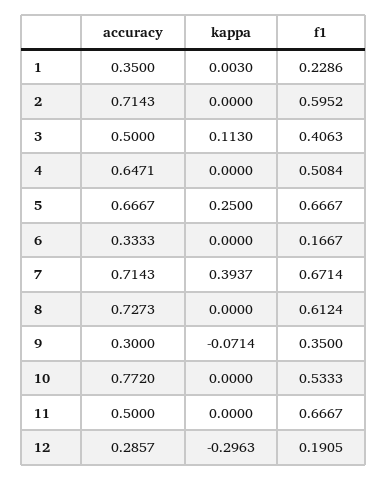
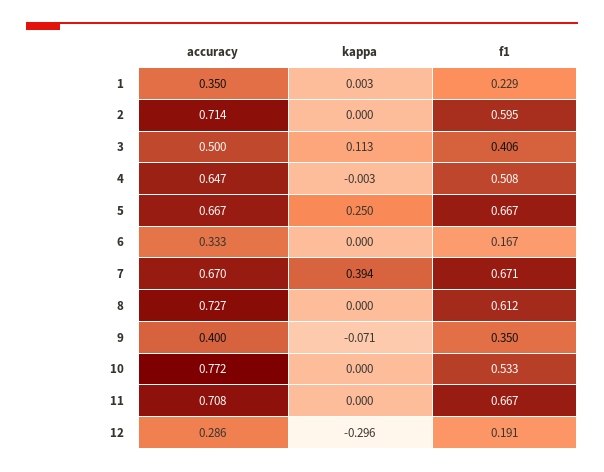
kappa, 4: 0 -> -0.003
accuracy, 7: 0.7143 -> 0.67
accuracy, 9: 0.3 -> 0.4
accuracy, 11: 0.5 -> 0.708

